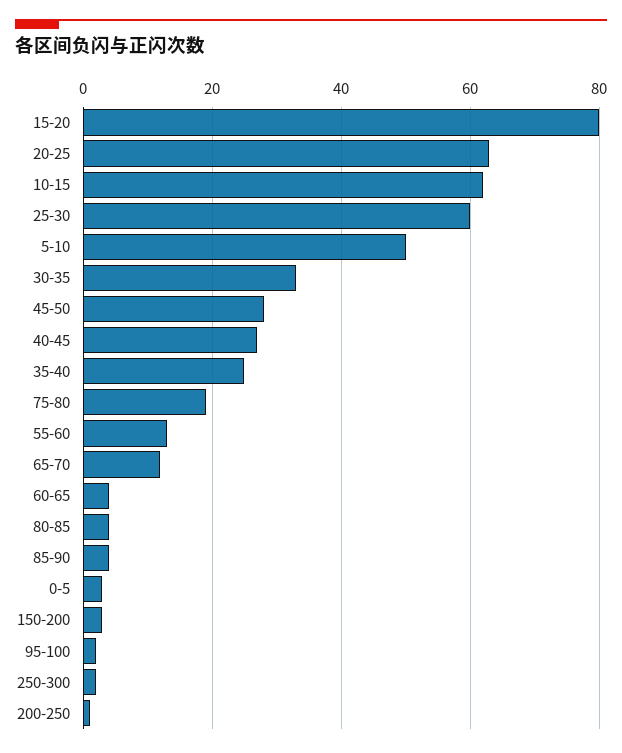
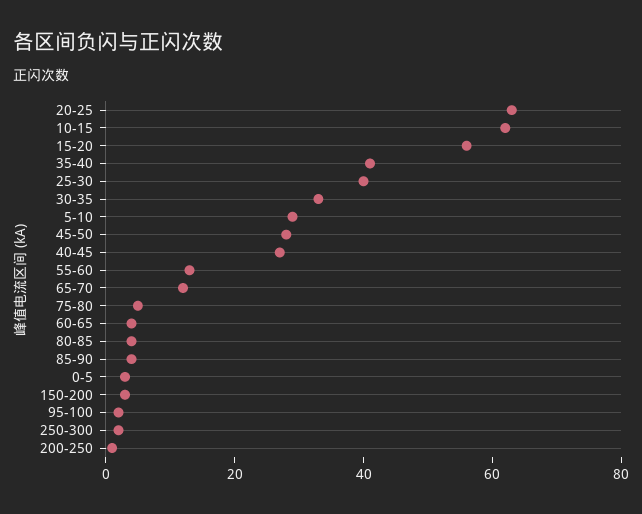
15-20: 80 -> 55
25-30: 60 -> 40
5-10: 50 -> 30
35-40: 25 -> 40
75-80: 20 -> 5

